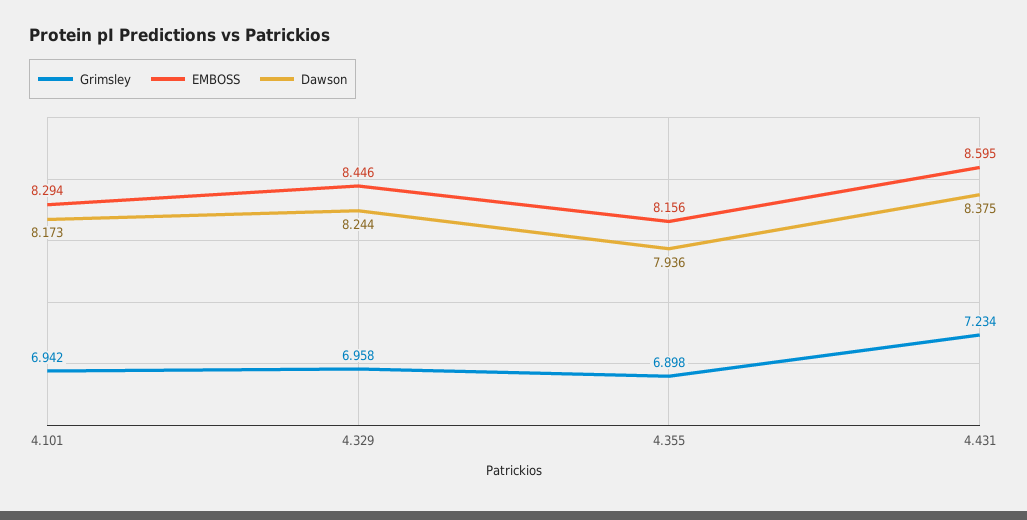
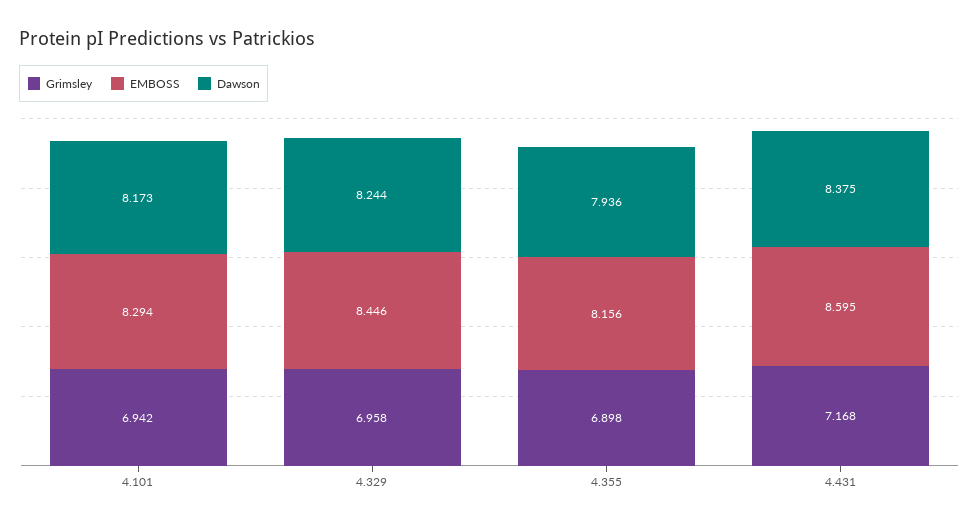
Grimsley, 4.431: 7.234 -> 7.168

